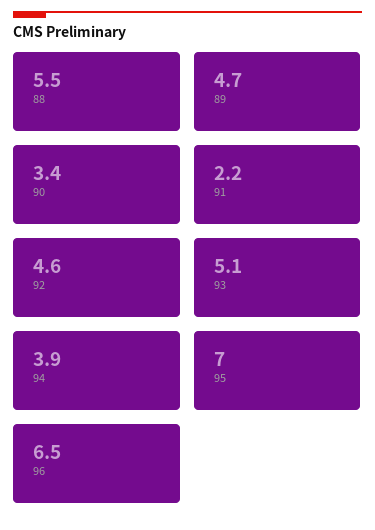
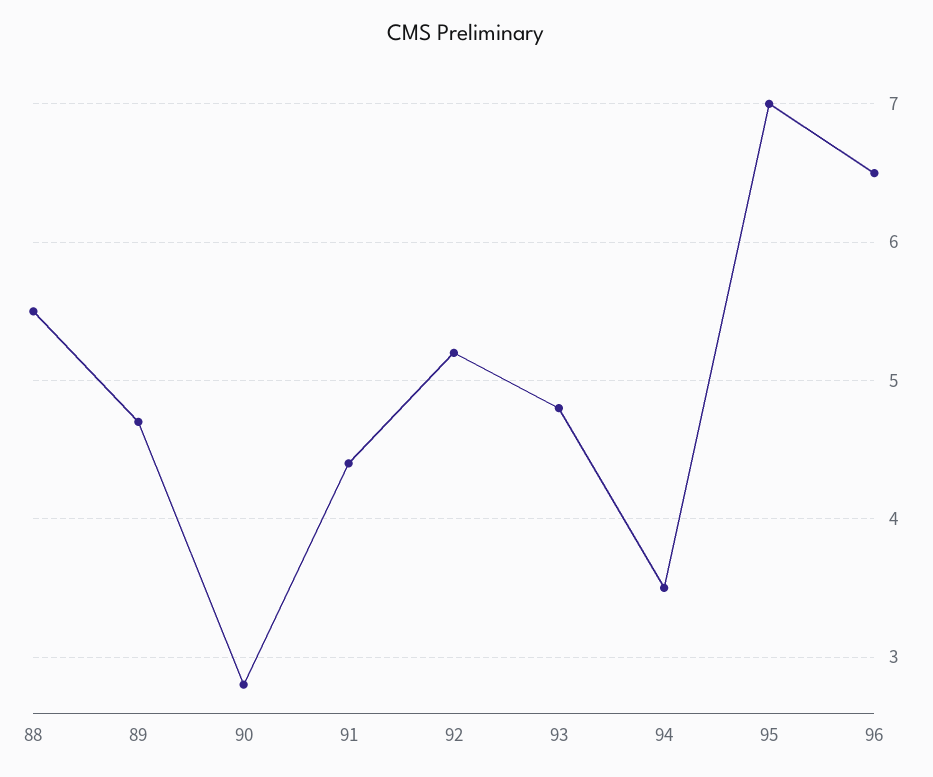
90: 3.4 -> 2.8
91: 2.2 -> 4.4
92: 4.6 -> 5.2
93: 5.1 -> 4.8
94: 3.9 -> 3.5

